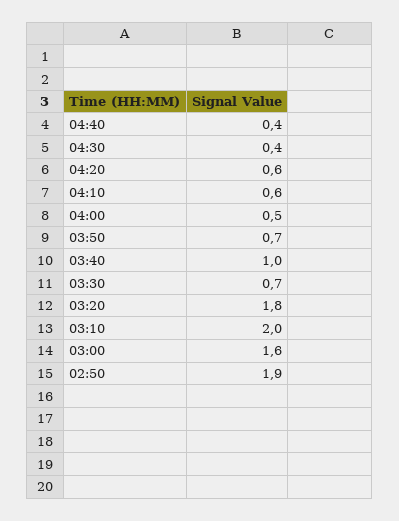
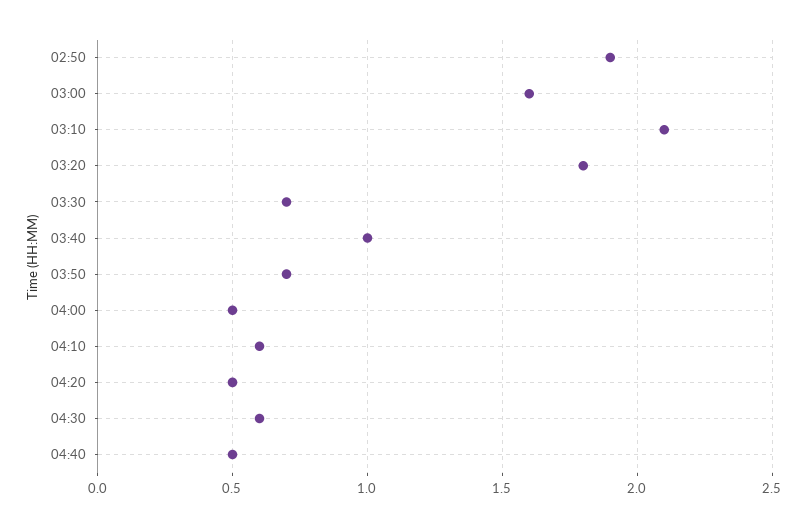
04:40: 0.4 -> 0.5
04:30: 0.4 -> 0.6
04:20: 0.6 -> 0.5
03:10: 2 -> 2.1

